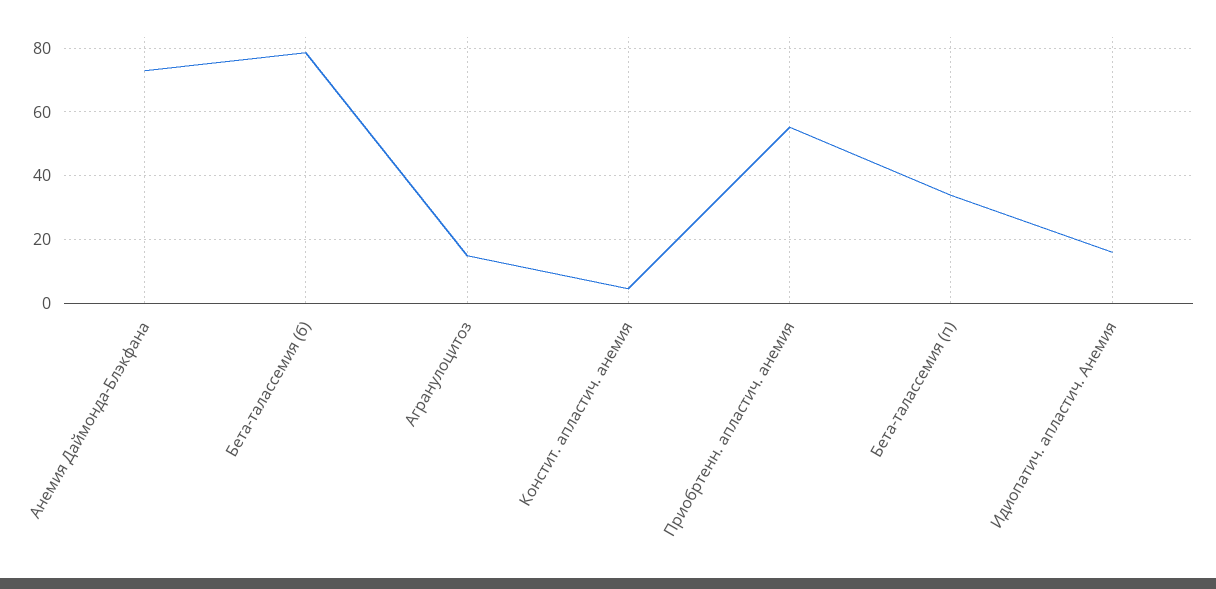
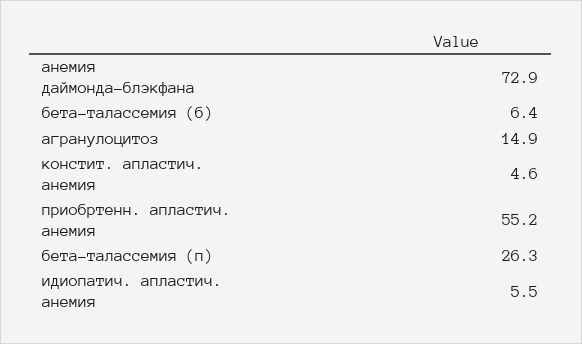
Бета-талассемия (б): 78 -> 6.4
Бета-талассемия (п): 34 -> 26.3
Идиопатич. апластич. Анемия: 16 -> 5.5

